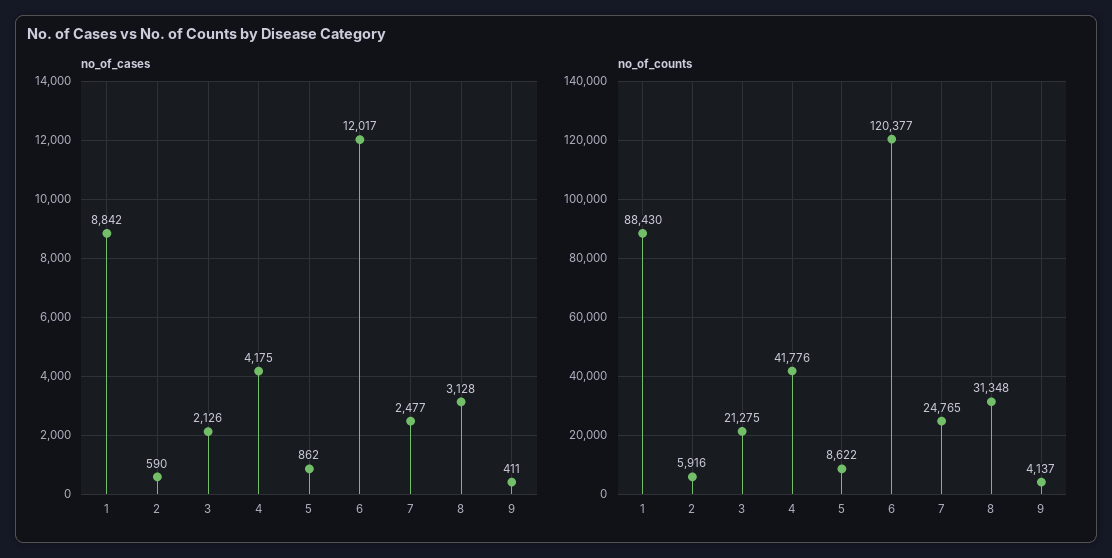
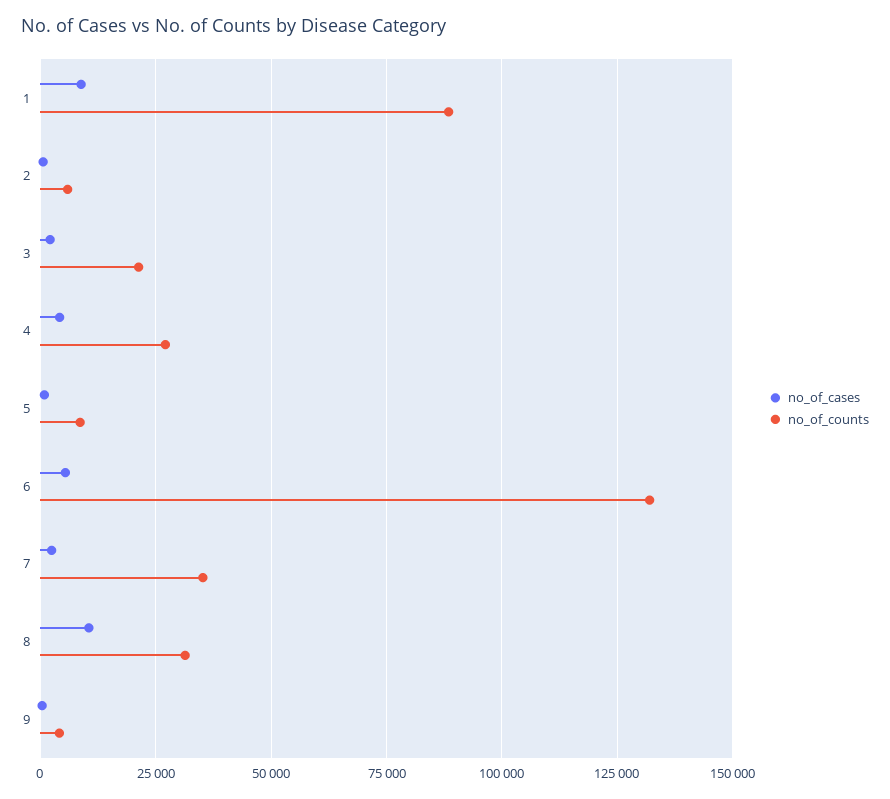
no_of_cases, 6: 12017 -> 5000
no_of_cases, 8: 3128 -> 10000
no_of_counts, 4: 41776 -> 27500
no_of_counts, 6: 120377 -> 132500
no_of_counts, 7: 24765 -> 35000

